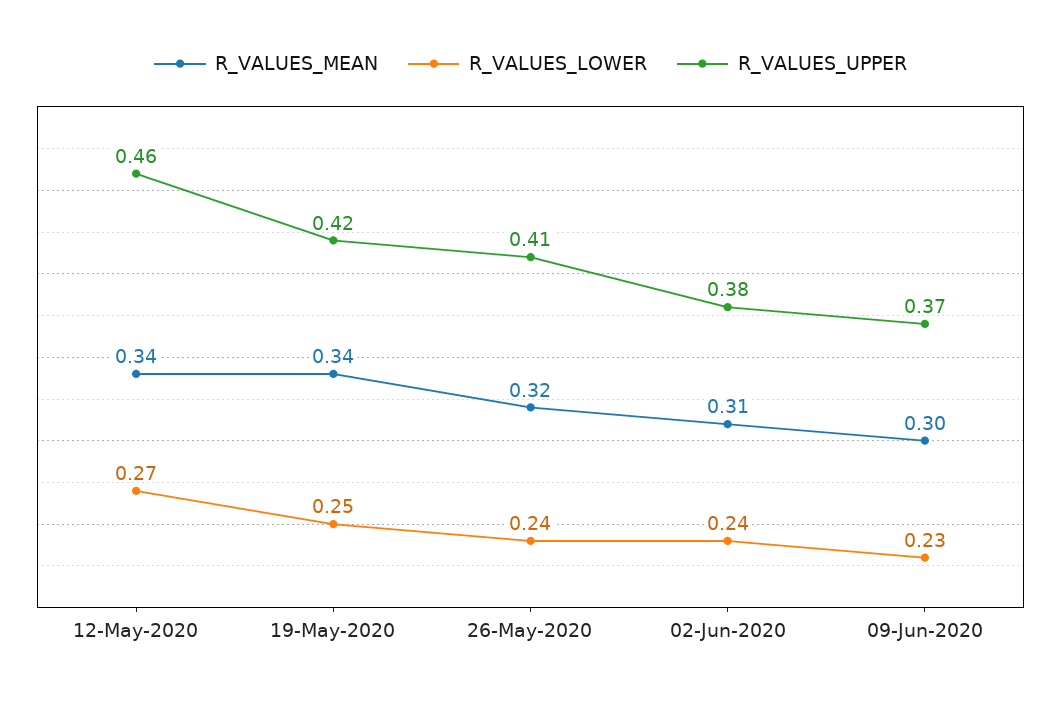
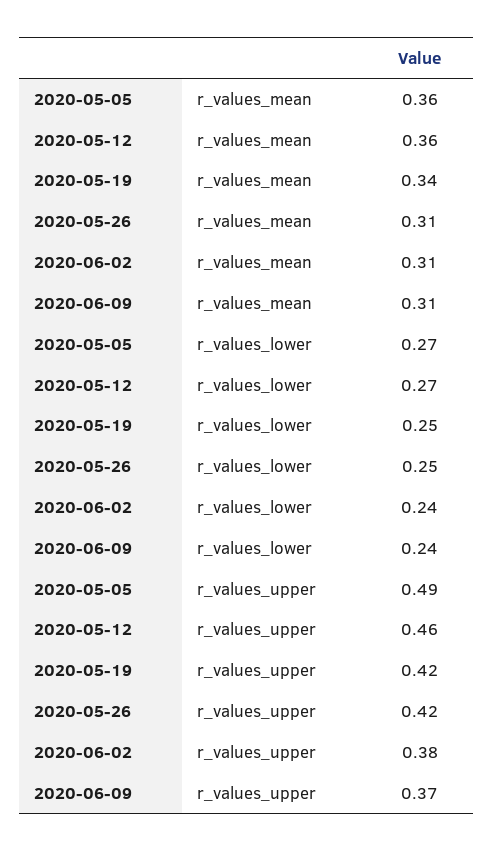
R_VALUES_MEAN, 12-May-2020: 0.34 -> 0.36
R_VALUES_MEAN, 26-May-2020: 0.32 -> 0.31
R_VALUES_LOWER, 26-May-2020: 0.24 -> 0.25
R_VALUES_UPPER, 26-May-2020: 0.41 -> 0.42
R_VALUES_MEAN, 09-Jun-2020: 0.3 -> 0.31
R_VALUES_LOWER, 09-Jun-2020: 0.23 -> 0.24
R_VALUES_MEAN, 2020-05-05: none -> 0.36
R_VALUES_LOWER, 2020-05-05: none -> 0.27
R_VALUES_UPPER, 2020-05-05: none -> 0.49

